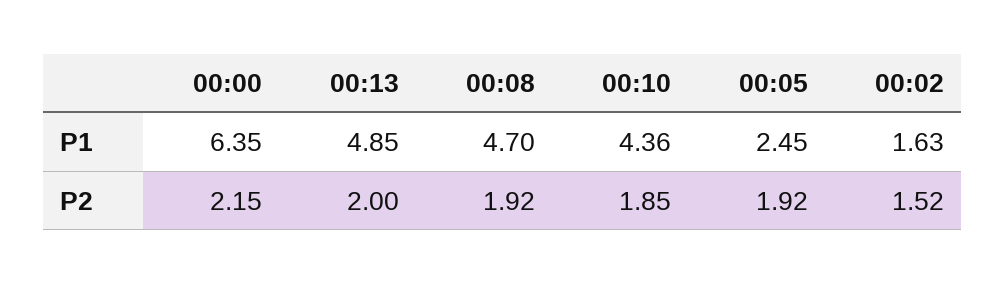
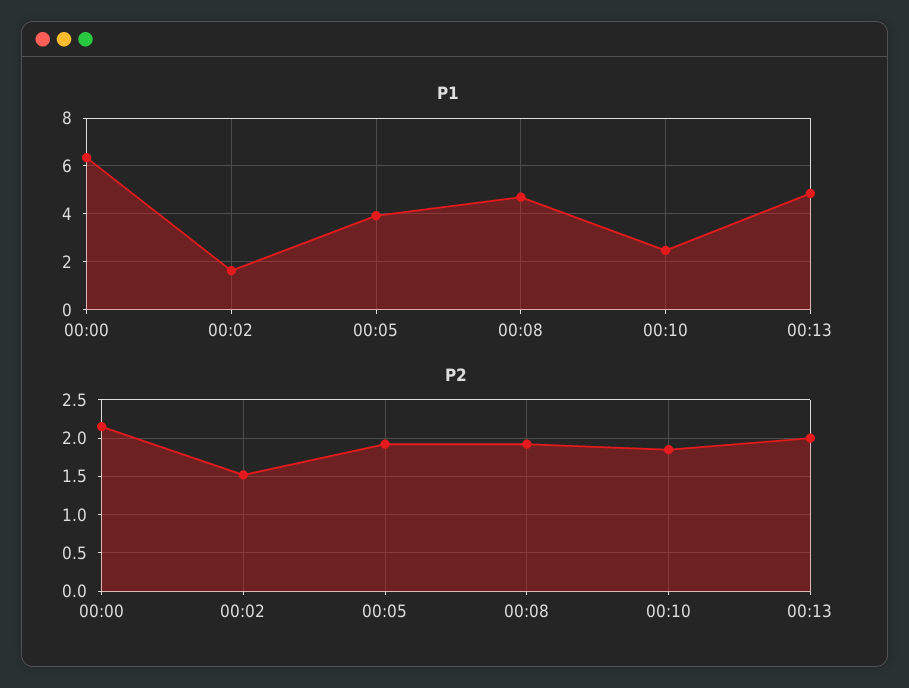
P1, 00:10: 4.36 -> 2.5
P1, 00:05: 2.45 -> 4

